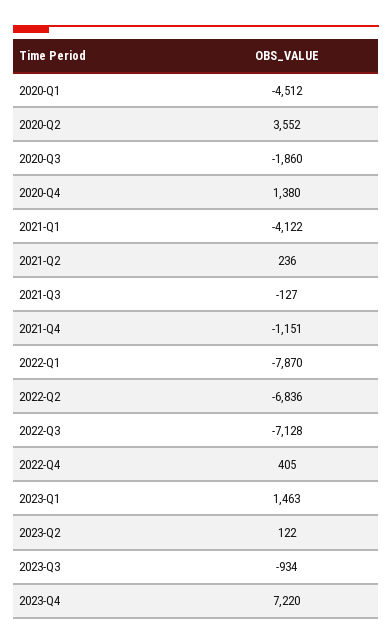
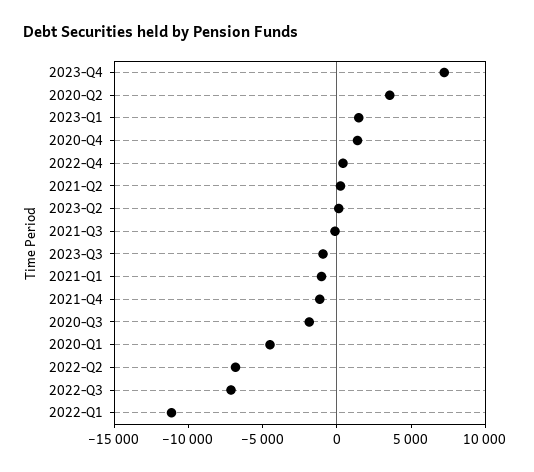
2021-Q1: -4122 -> -1000
2022-Q1: -7870 -> -11000

